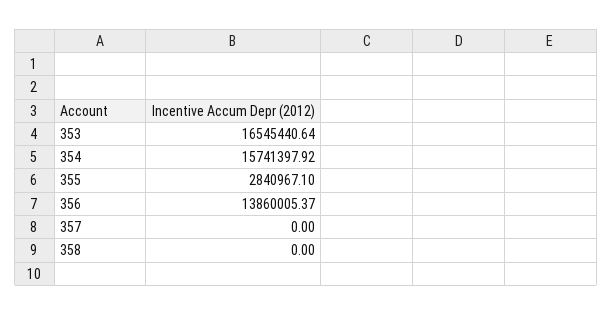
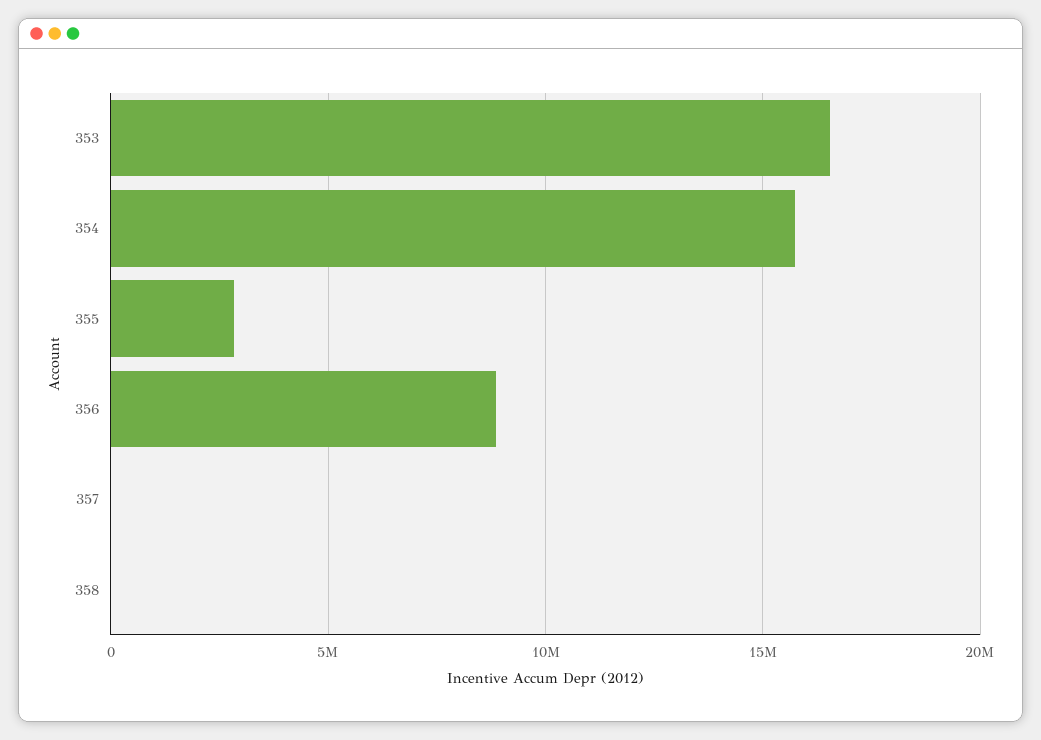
356: 13860005.37 -> 9000000

